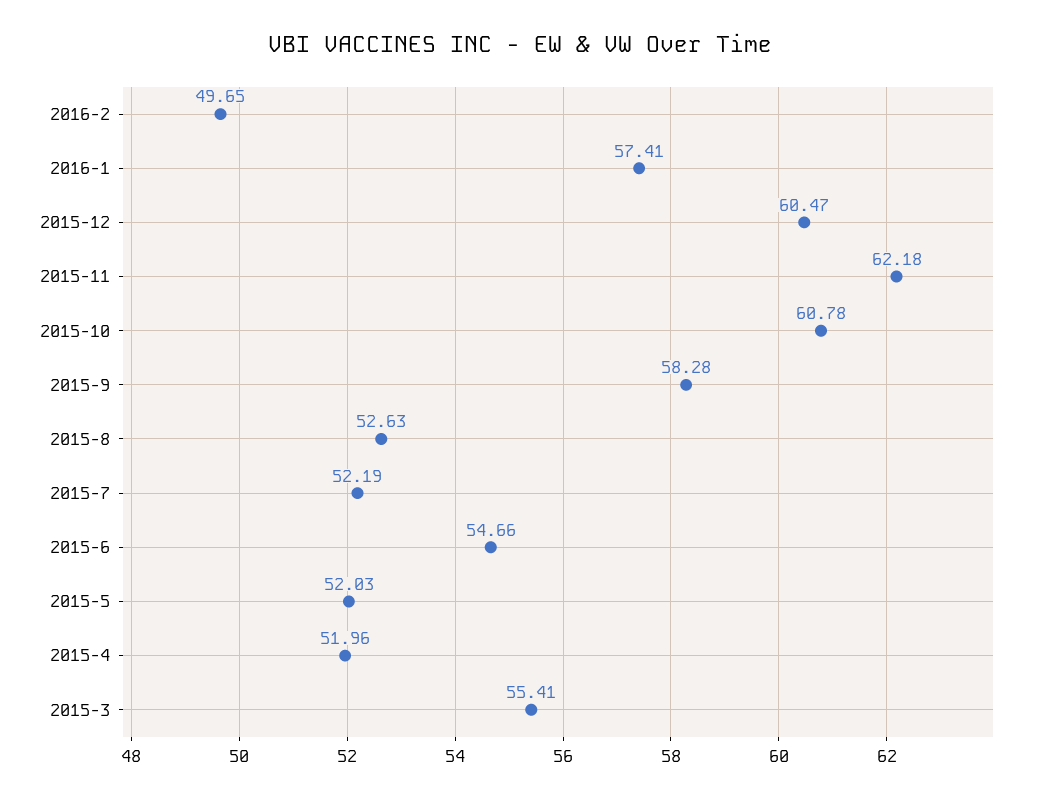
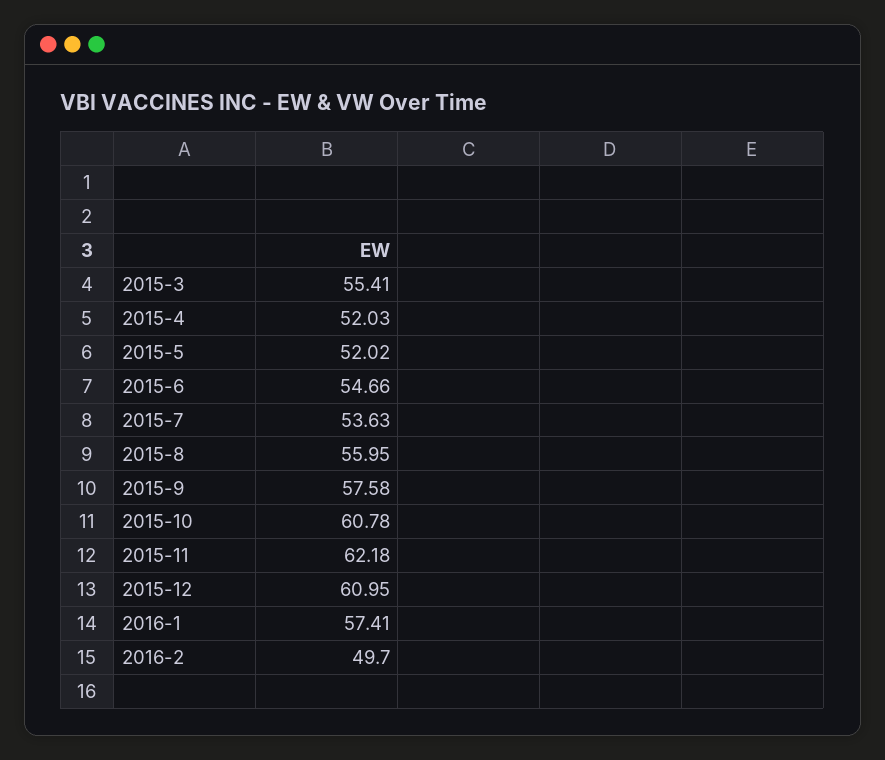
2016-2: 49.65 -> 49.7
2015-12: 60.47 -> 60.95
2015-9: 58.28 -> 57.58
2015-8: 52.63 -> 55.95
2015-7: 52.19 -> 53.63
2015-5: 52.03 -> 52.02
2015-4: 51.96 -> 52.03

